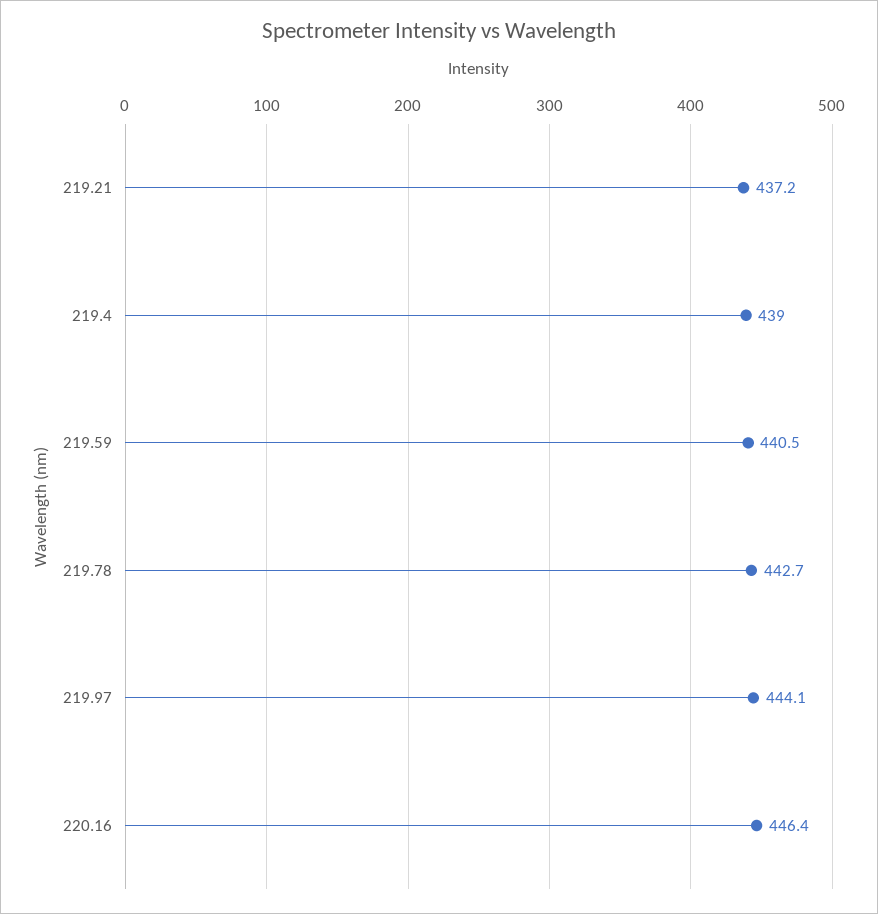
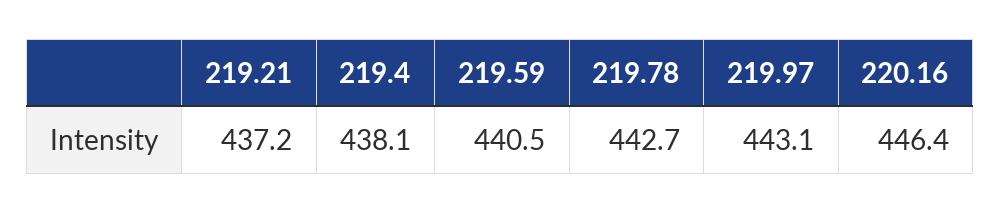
219.4: 439 -> 438.1
219.97: 444.1 -> 443.1

